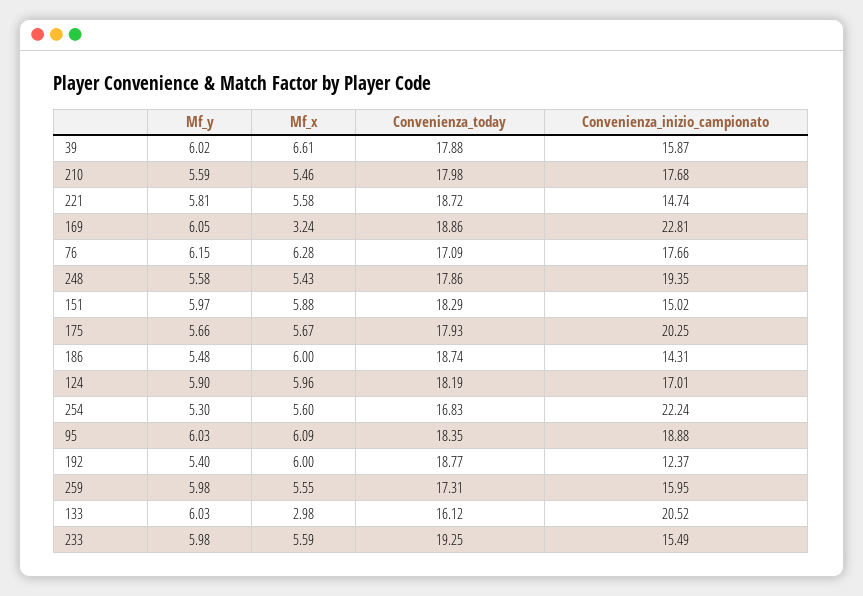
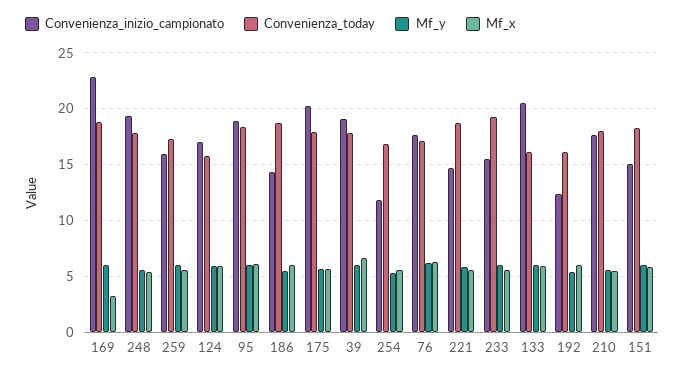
Convenienza_inizio_campionato, 39: 15.87 -> 19
Convenienza_today, 124: 18.19 -> 16
Convenienza_inizio_campionato, 254: 22.24 -> 12
Convenienza_today, 192: 18.77 -> 16
Mf_x, 133: 2.98 -> 6

